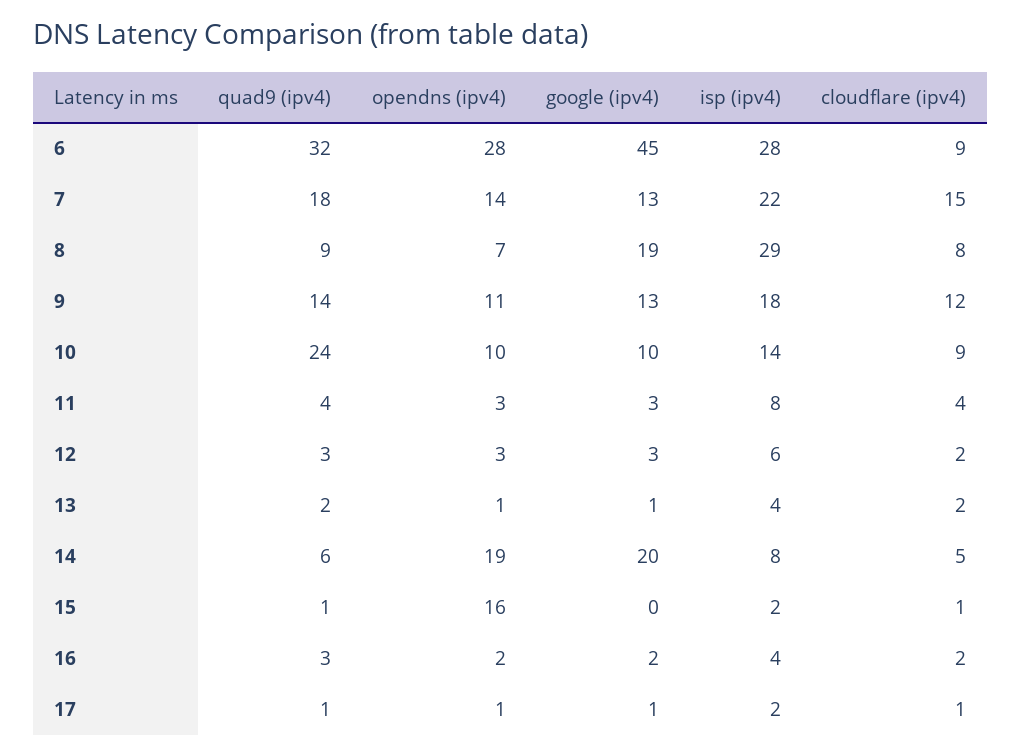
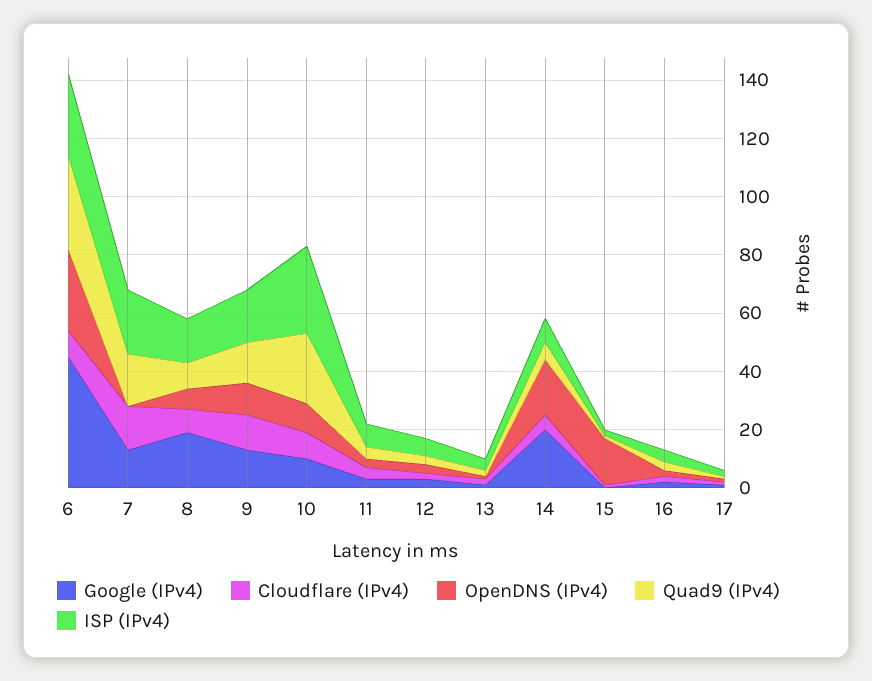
opendns (ipv4), 7: 14 -> 0
isp (ipv4), 8: 29 -> 15
isp (ipv4), 10: 14 -> 30

